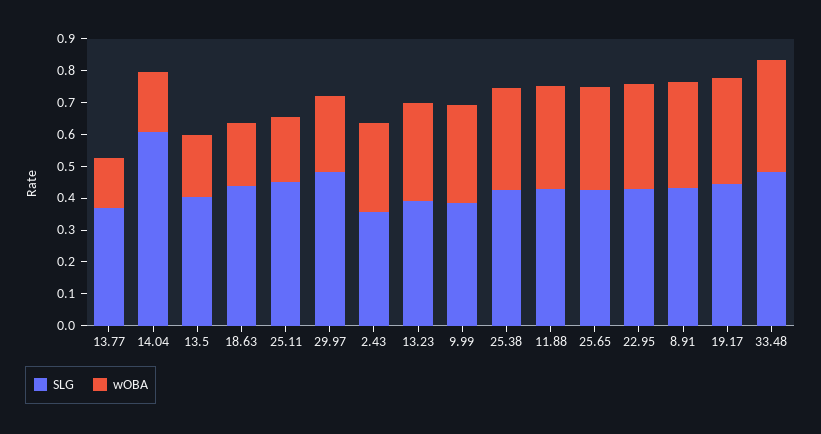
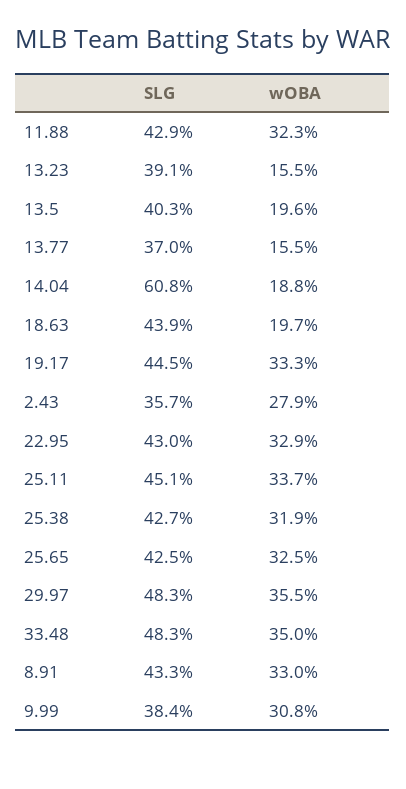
wOBA, 25.11: 0.2 -> 0.337
wOBA, 29.97: 0.25 -> 0.355
wOBA, 13.23: 0.3 -> 0.155

